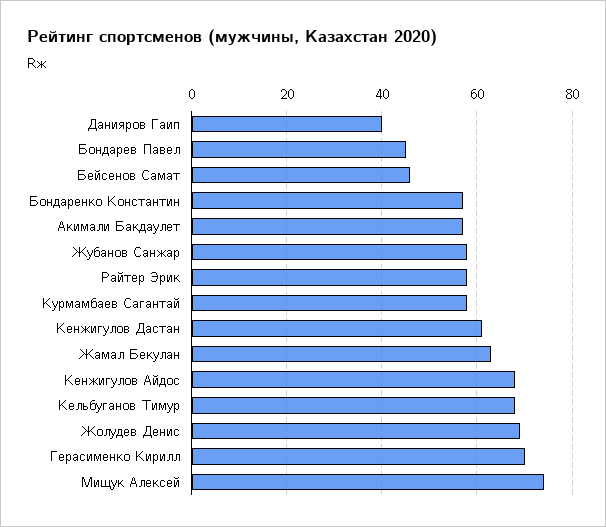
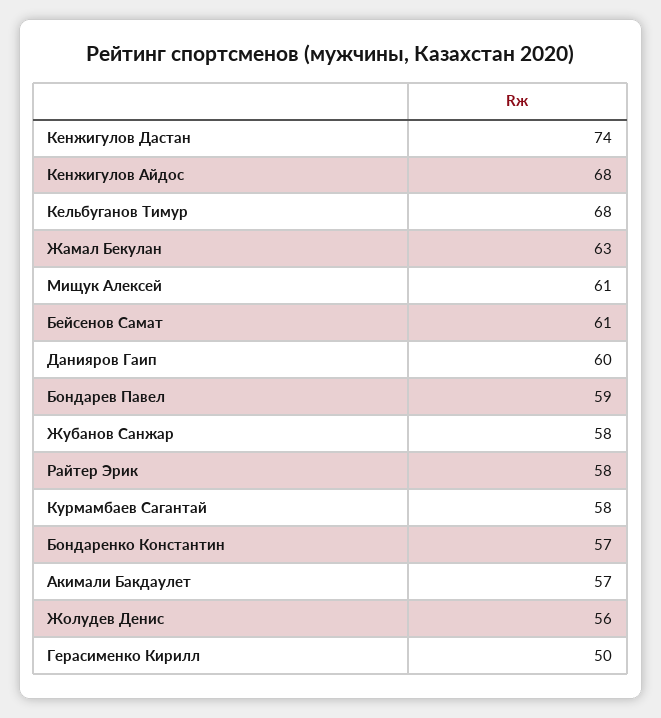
Данияров Гаип: 40 -> 60
Бондарев Павел: 45 -> 59
Бейсенов Самат: 45 -> 61
Кенжигулов Дастан: 60 -> 74
Жолудев Денис: 70 -> 56
Герасименко Кирилл: 70 -> 50
Мищук Алексей: 75 -> 61

